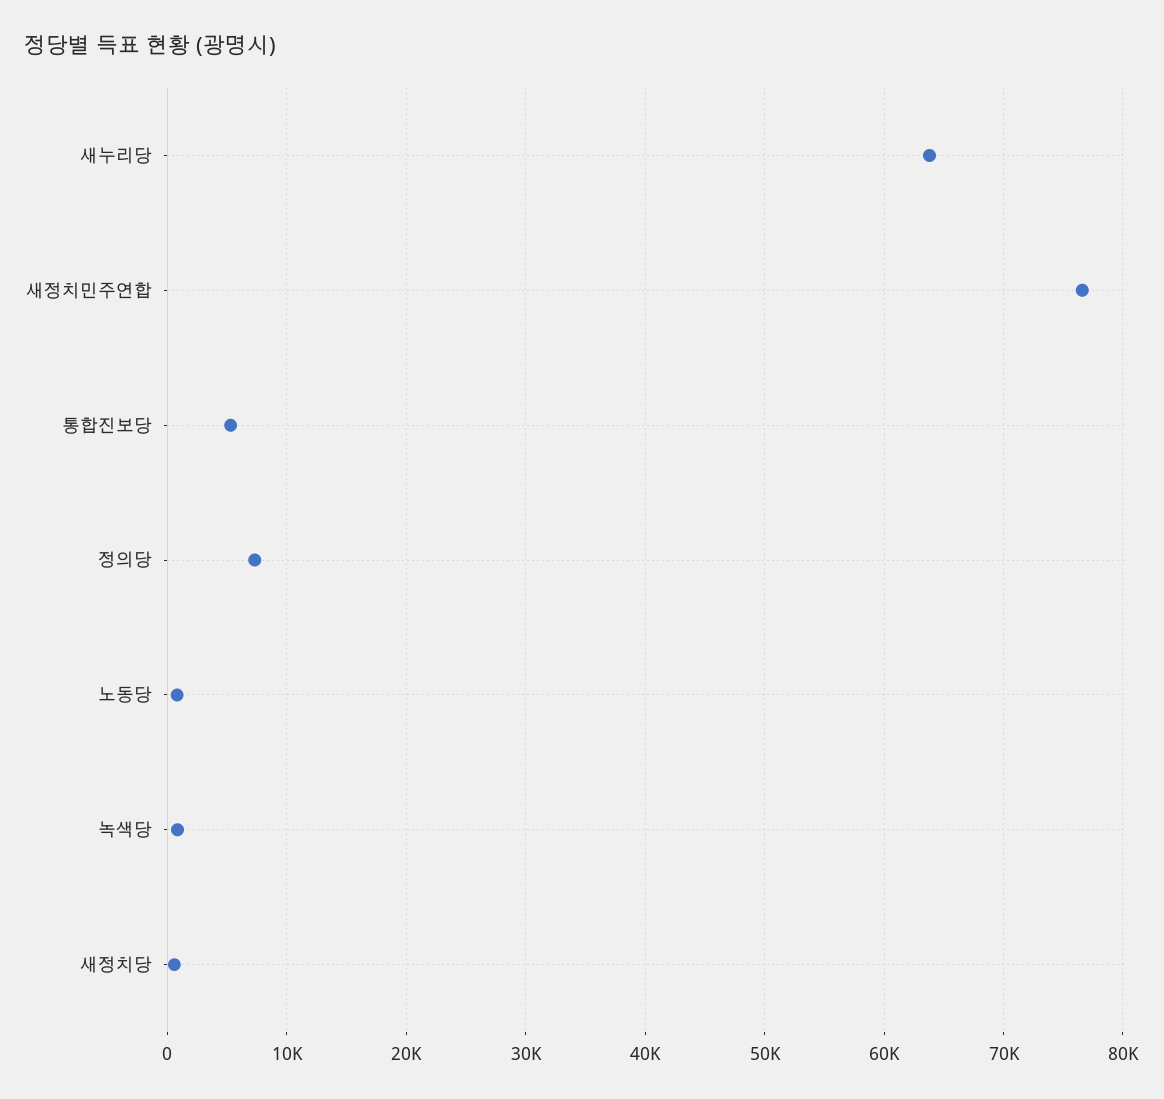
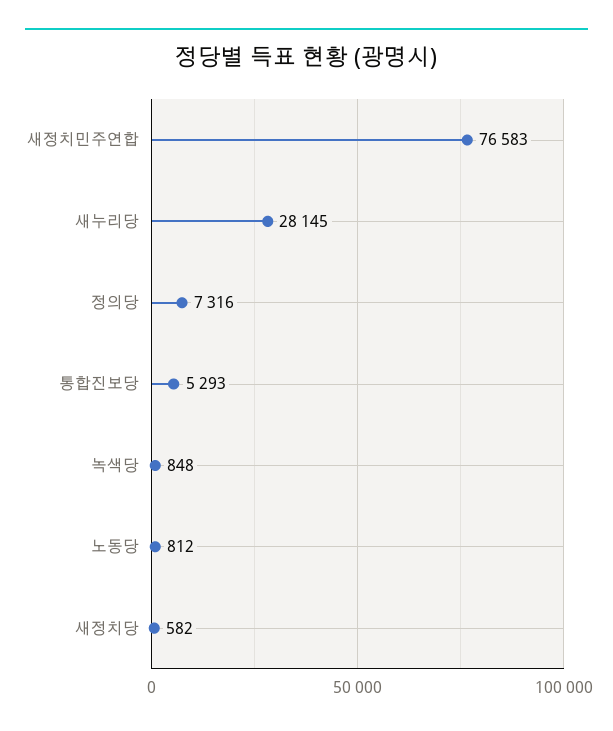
새누리당: 64000 -> 28145

